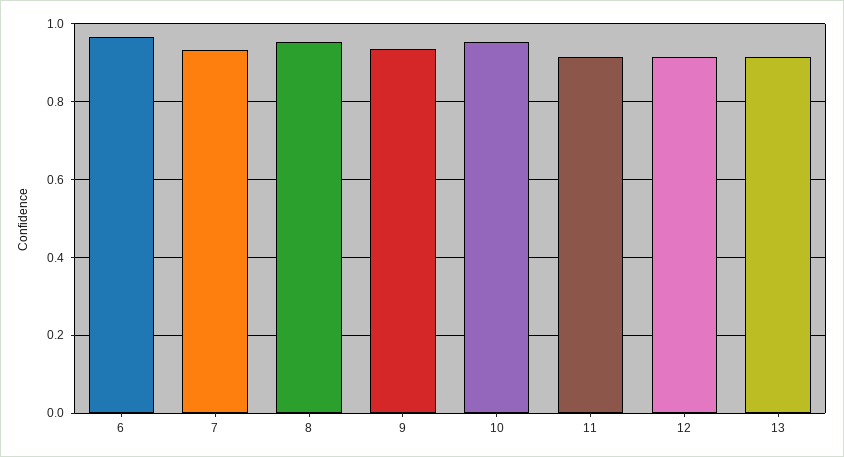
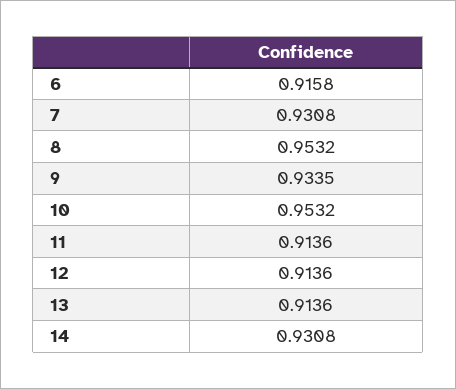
6: 0.96 -> 0.9158
14: none -> 0.9308

